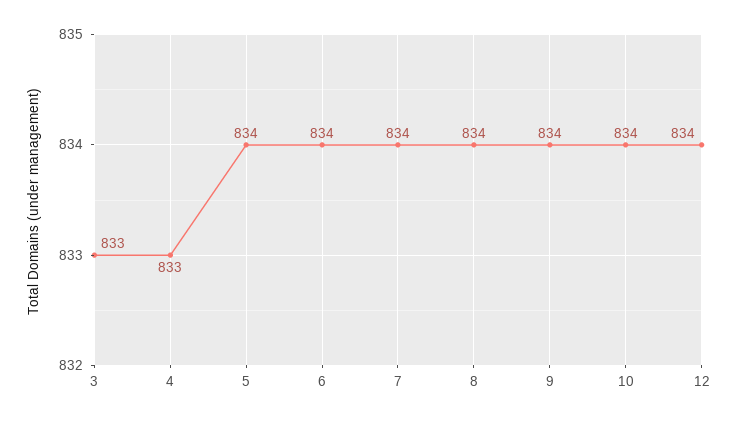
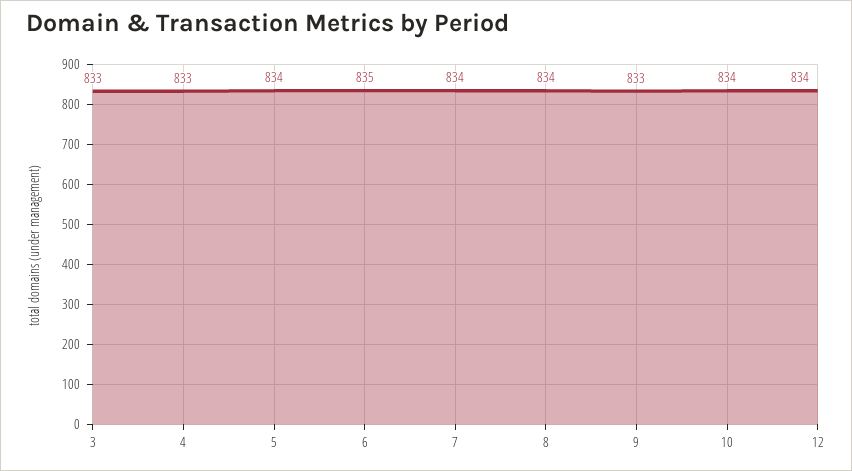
6: 834 -> 835
9: 834 -> 833

